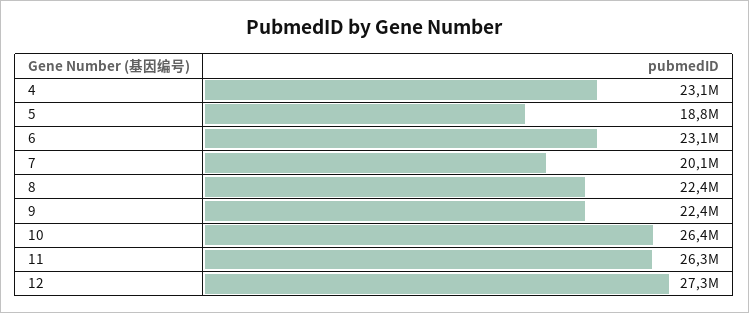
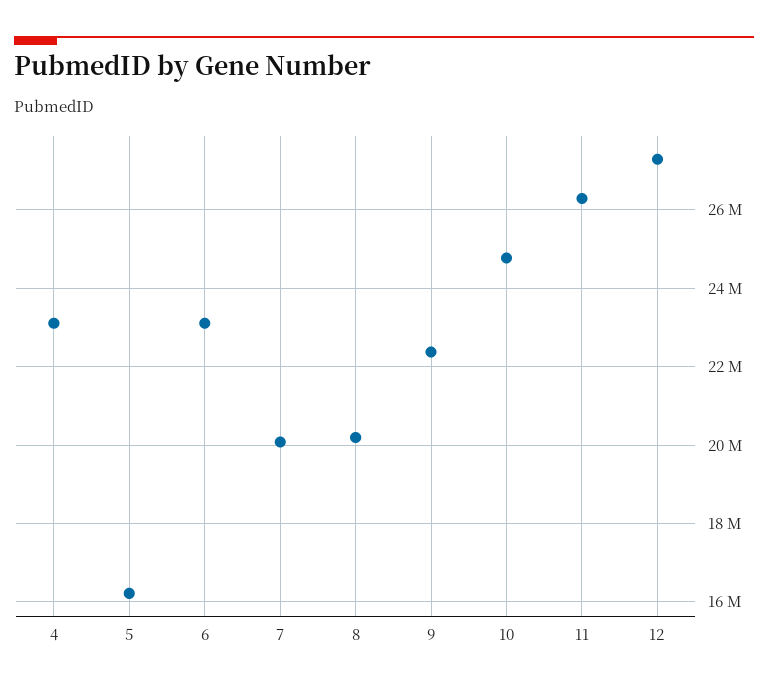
5: 18800000 -> 16200000
8: 22400000 -> 20200000
10: 26400000 -> 24800000

